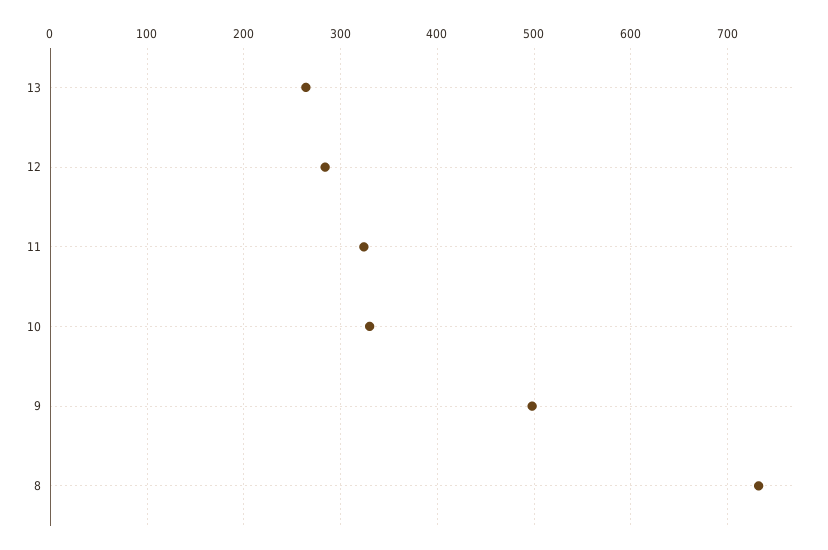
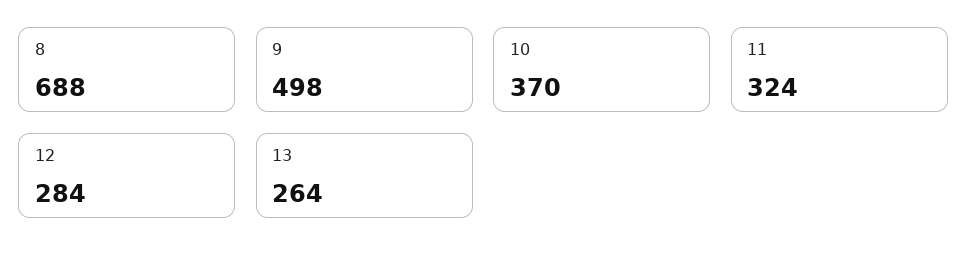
10: 330 -> 370
8: 730 -> 688

